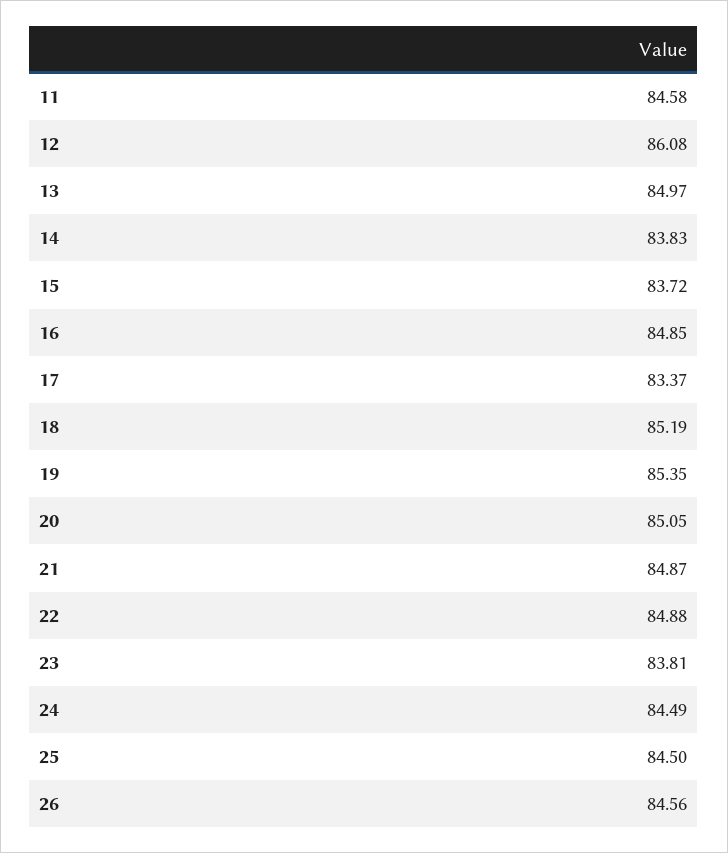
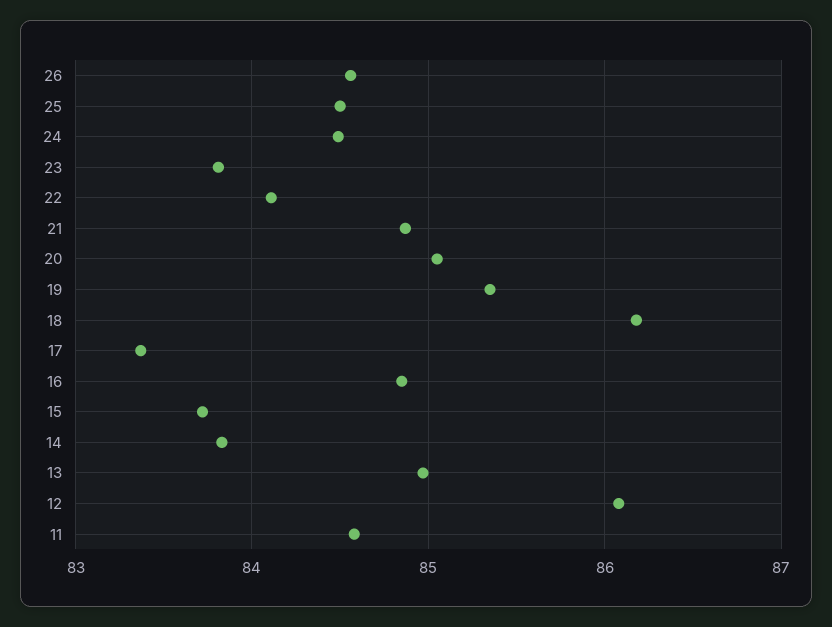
18: 85.19 -> 86.2
22: 84.88 -> 84.1

